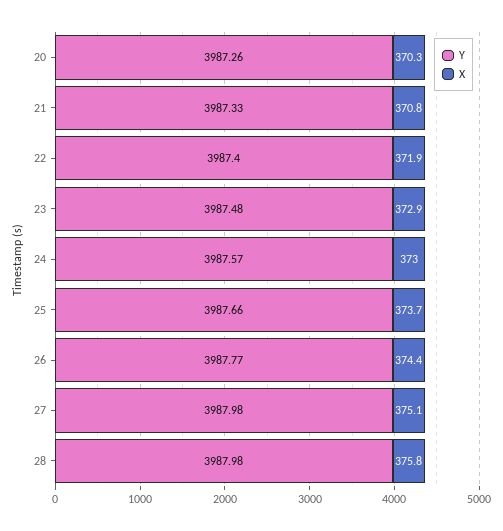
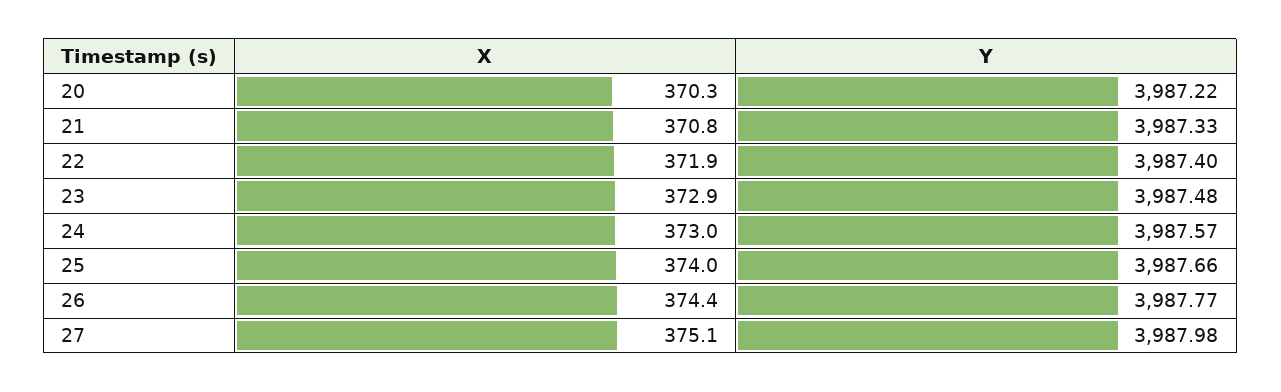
Y, 20: 3987.26 -> 3987.22
X, 25: 373.7 -> 374
Y, 28: 3987.98 -> none
X, 28: 375.8 -> none

